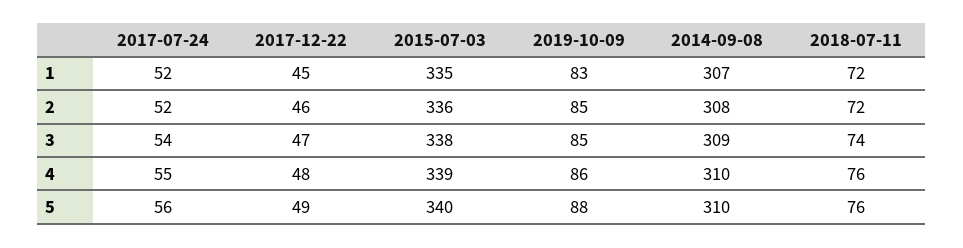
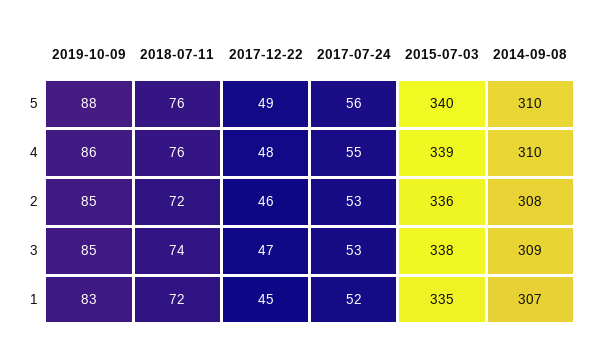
2017-07-24, 2: 52 -> 53
2017-07-24, 3: 54 -> 53

